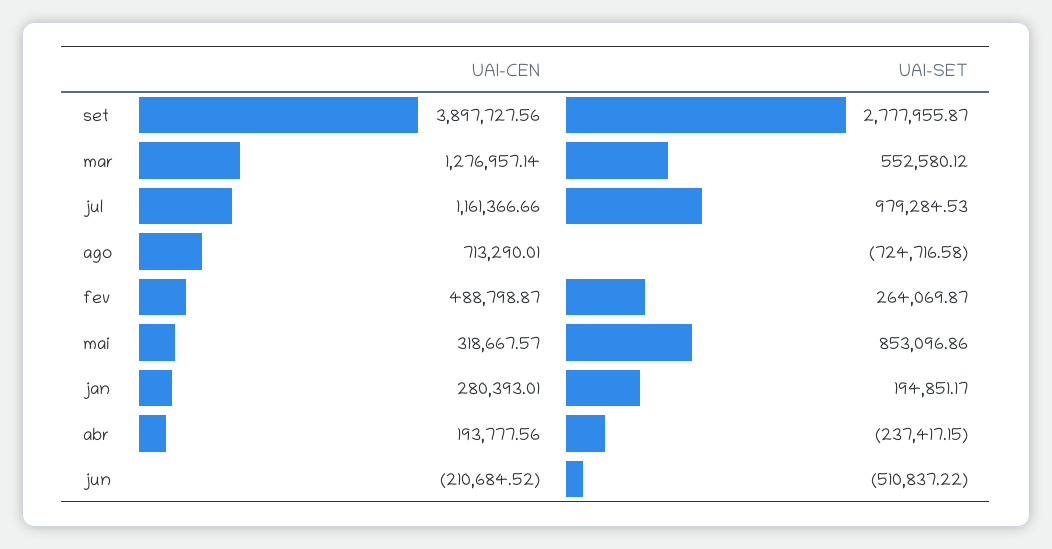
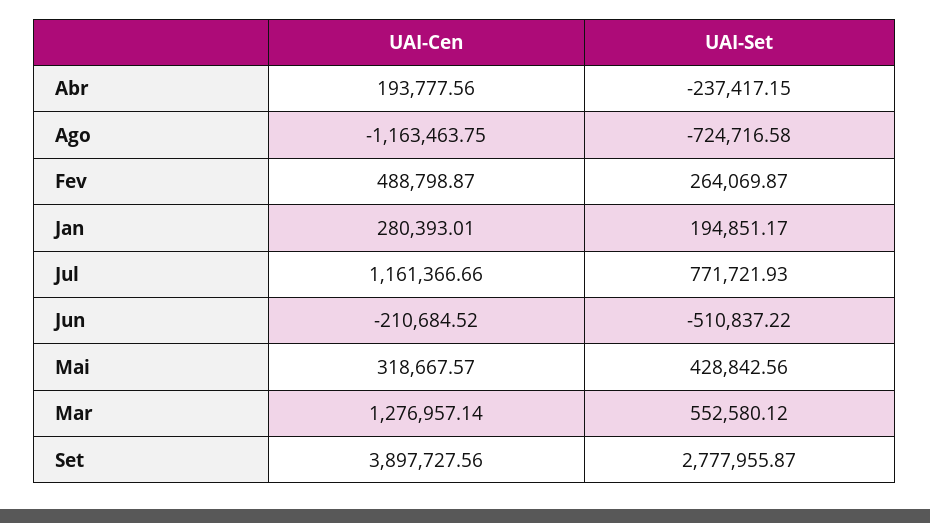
UAI-SET, jul: 979284.53 -> 771721.93
UAI-CEN, ago: 713290.01 -> -1163463.75
UAI-SET, mai: 853096.86 -> 428842.56

